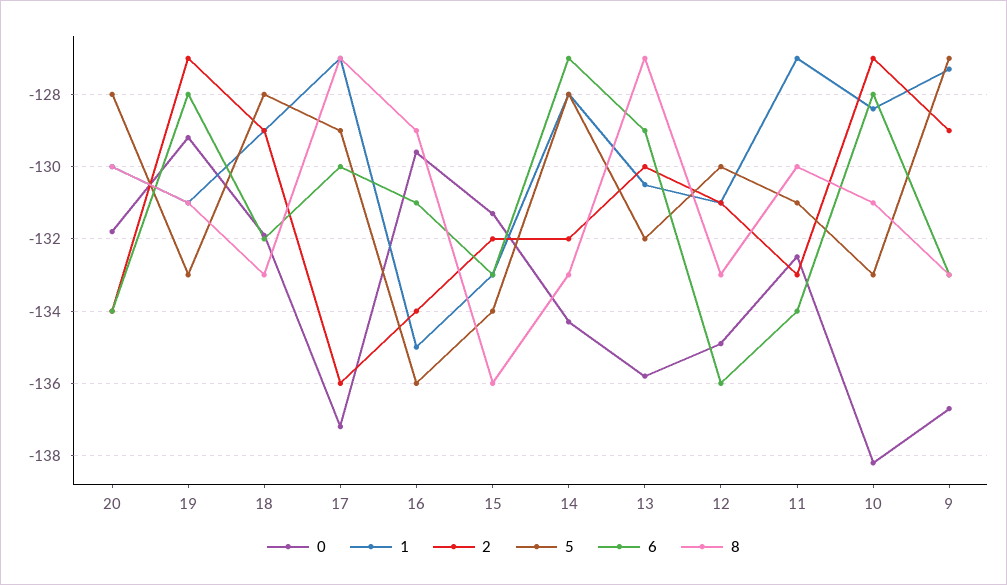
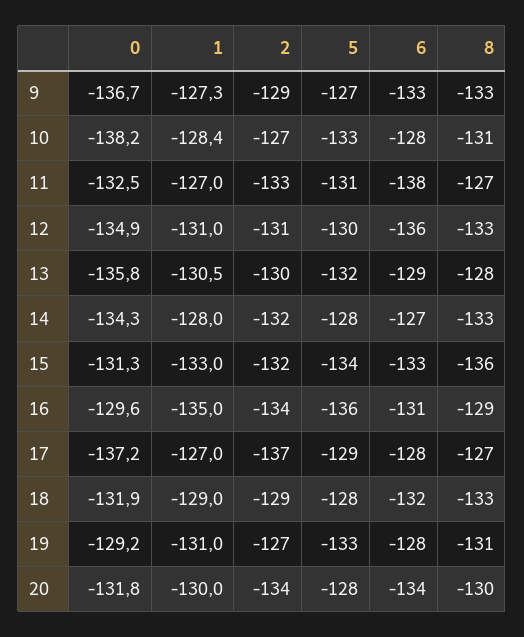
2, 17: -136 -> -137
6, 17: -130 -> -128
8, 13: -127 -> -128
6, 11: -134 -> -138
8, 11: -130 -> -127

